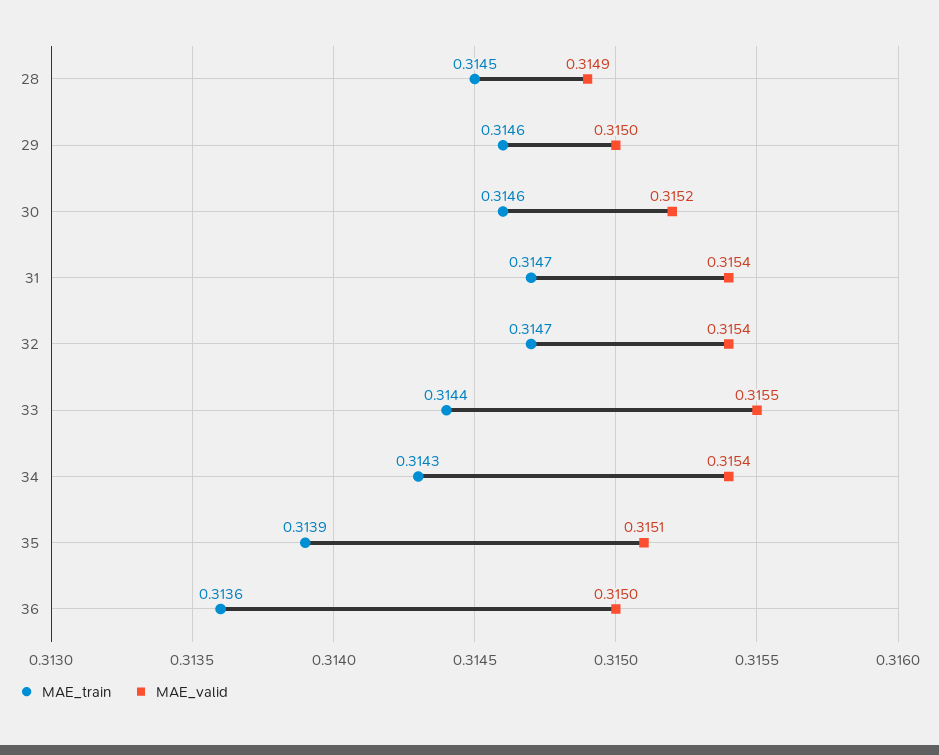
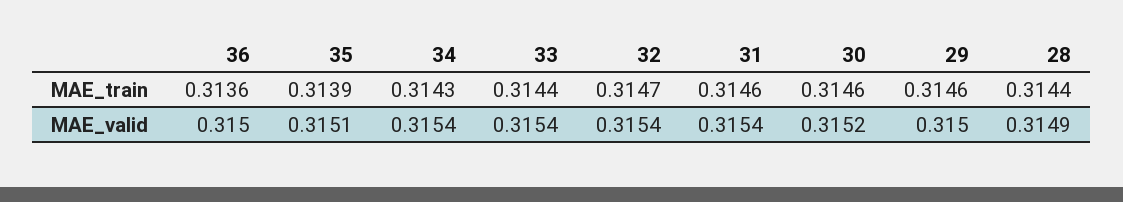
MAE_train, 28: 0.3145 -> 0.3144
MAE_train, 31: 0.3147 -> 0.3146
MAE_valid, 33: 0.3155 -> 0.3154

